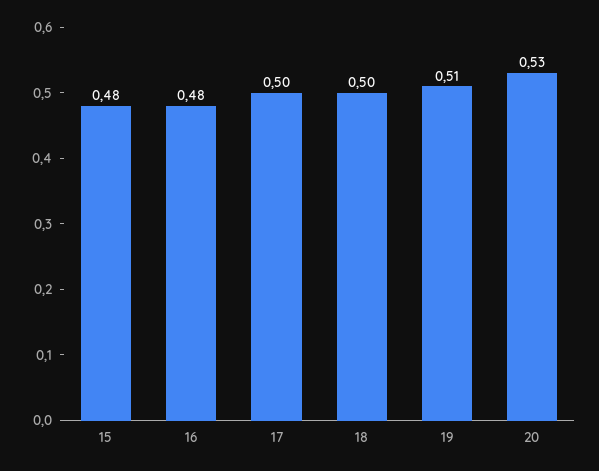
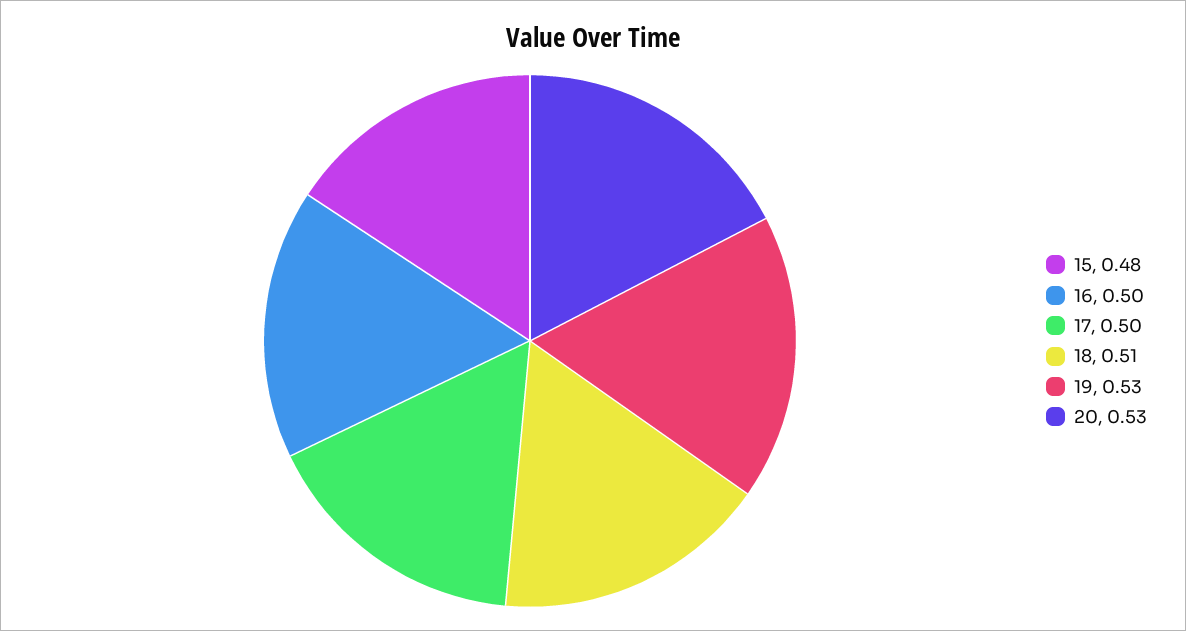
16: 0.48 -> 0.5
18: 0.5 -> 0.51
19: 0.51 -> 0.53

